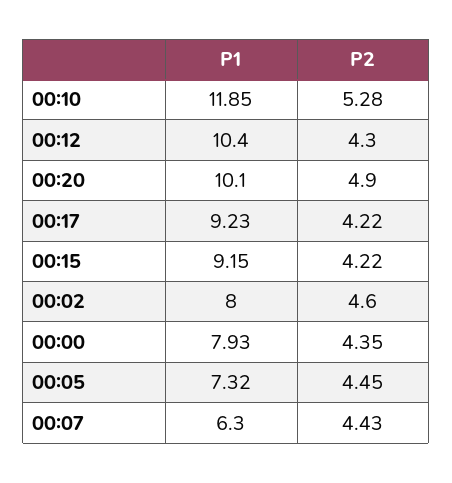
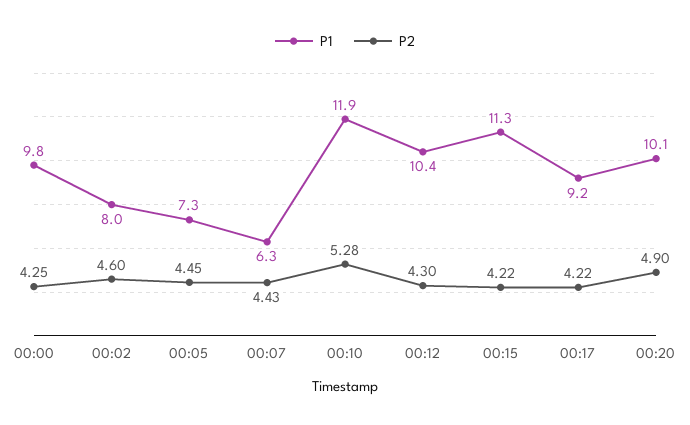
P1, 00:15: 9.15 -> 11.3
P1, 00:00: 7.93 -> 9.8
P2, 00:00: 4.35 -> 4.25

